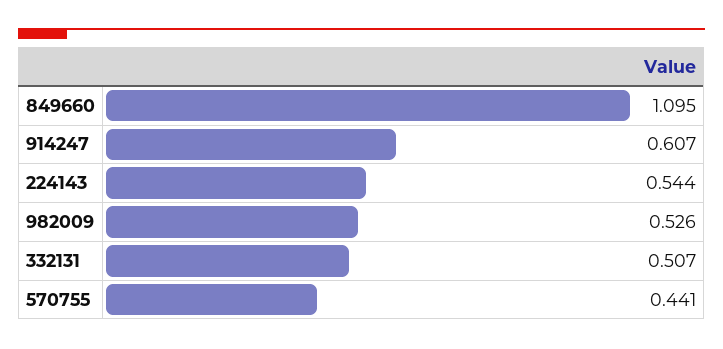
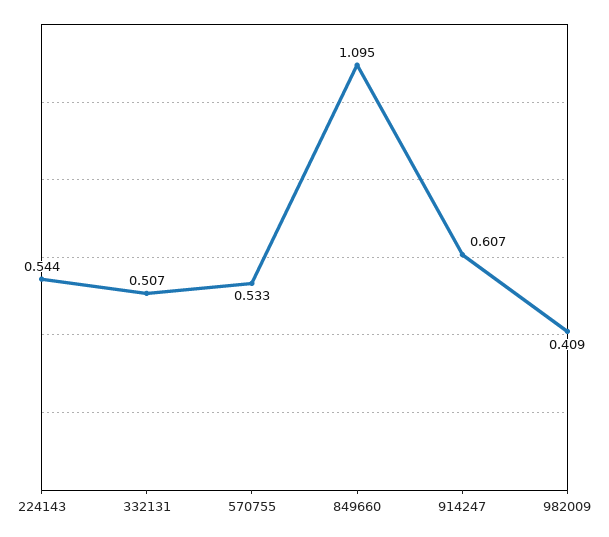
982009: 0.526 -> 0.409
570755: 0.441 -> 0.533

